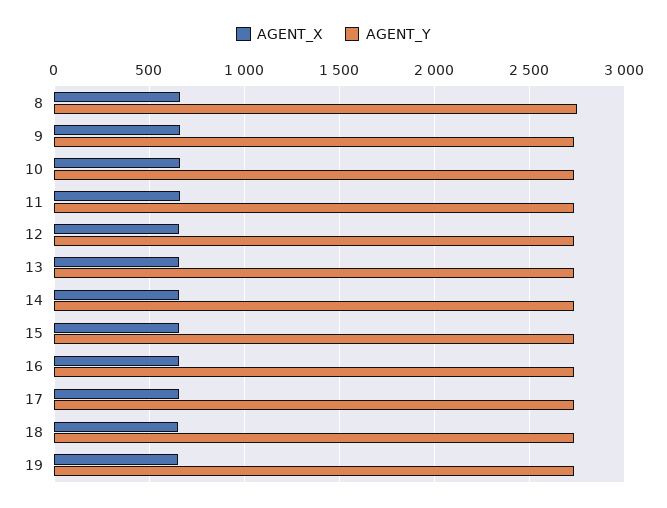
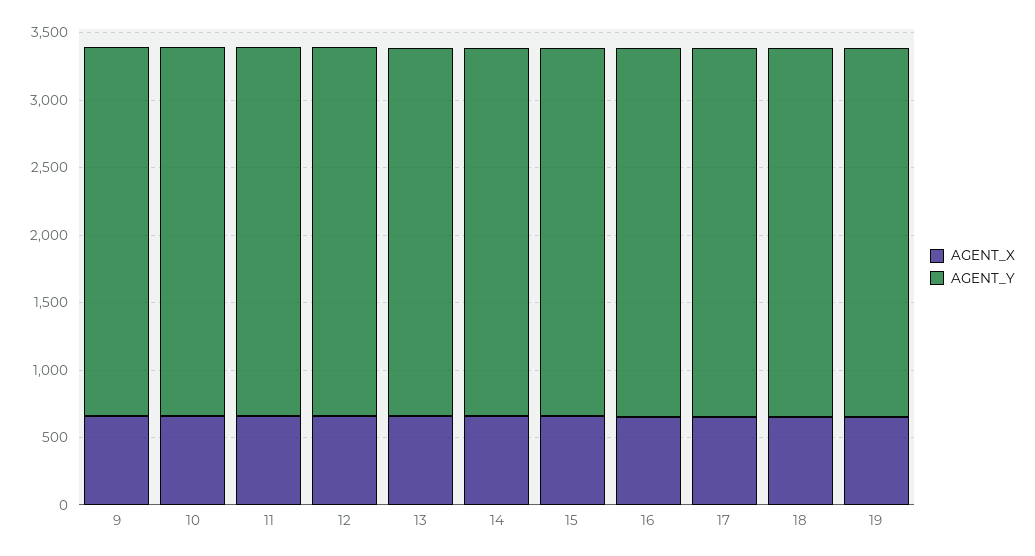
AGENT_X, 8: 650 -> none
AGENT_Y, 8: 2750 -> none

